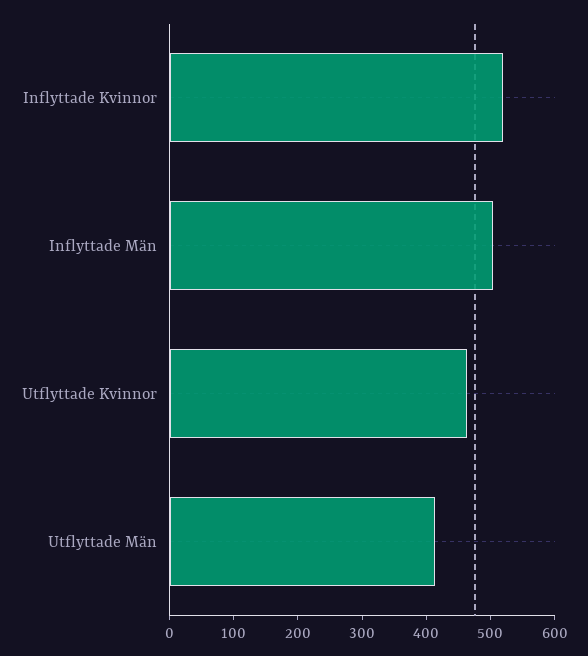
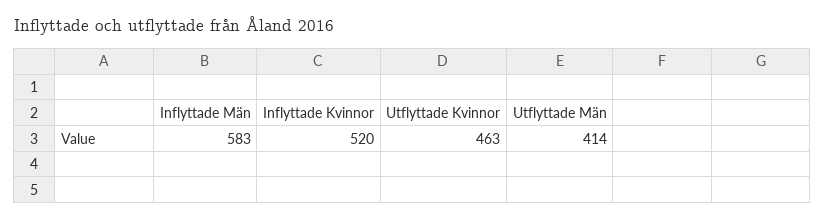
Inflyttade Män: 500 -> 583

